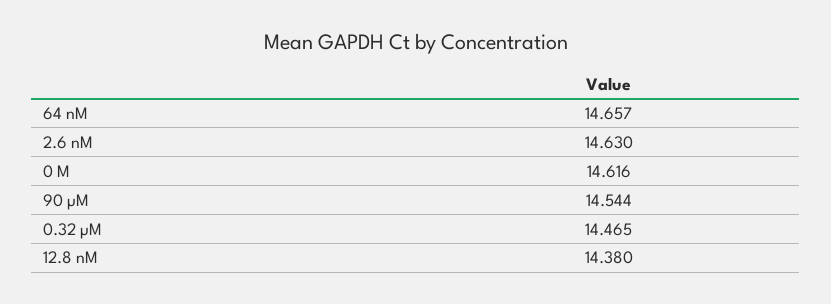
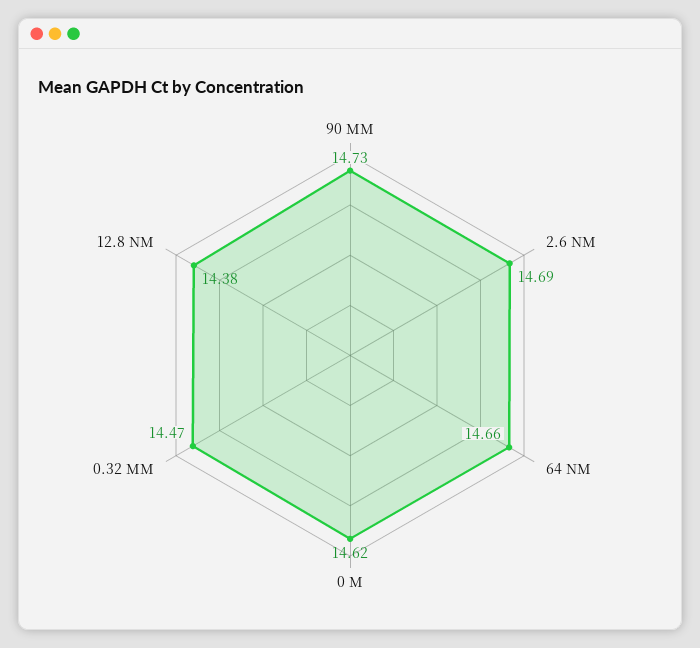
2.6 nM: 14.63 -> 14.69
90 µM: 14.544 -> 14.73

